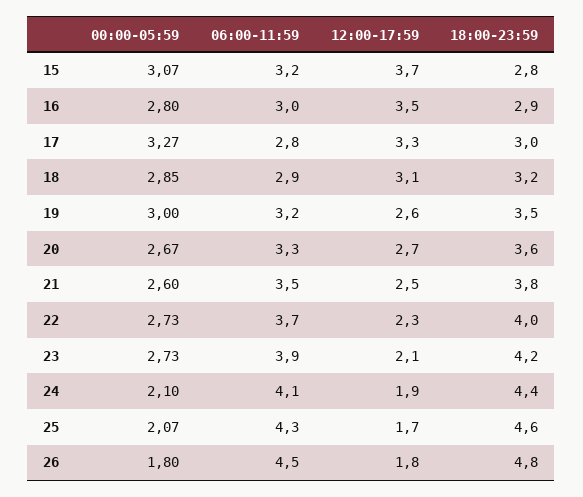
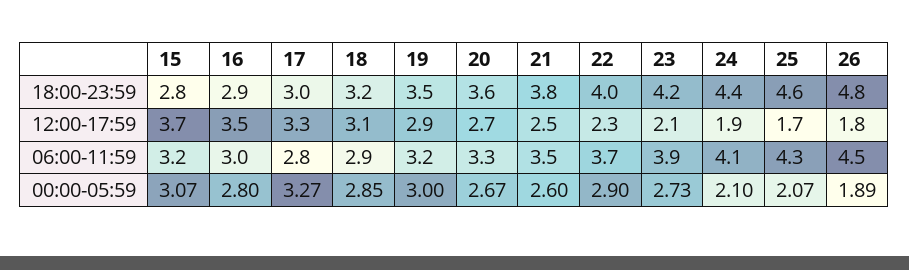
12:00-17:59, 19: 2.6 -> 2.9
00:00-05:59, 22: 2.73 -> 2.9
00:00-05:59, 26: 1.8 -> 1.89

